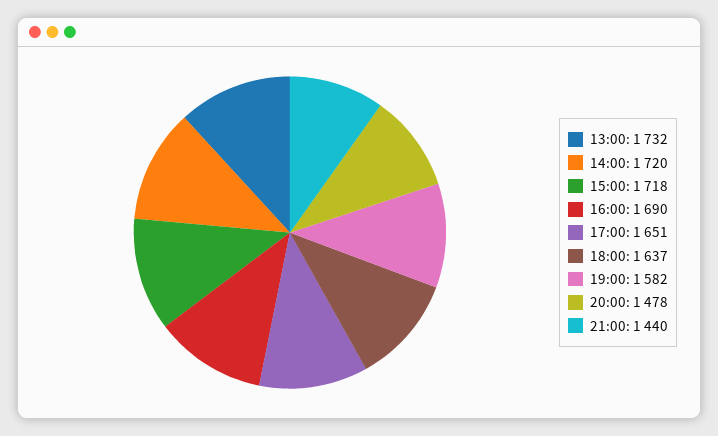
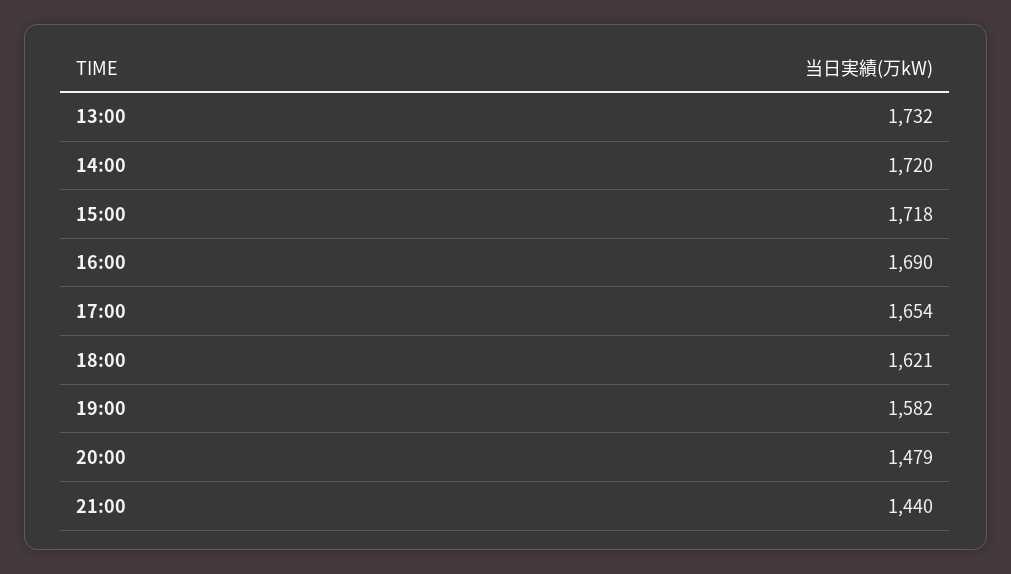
17:00: 1651 -> 1654
18:00: 1637 -> 1621
20:00: 1478 -> 1479

